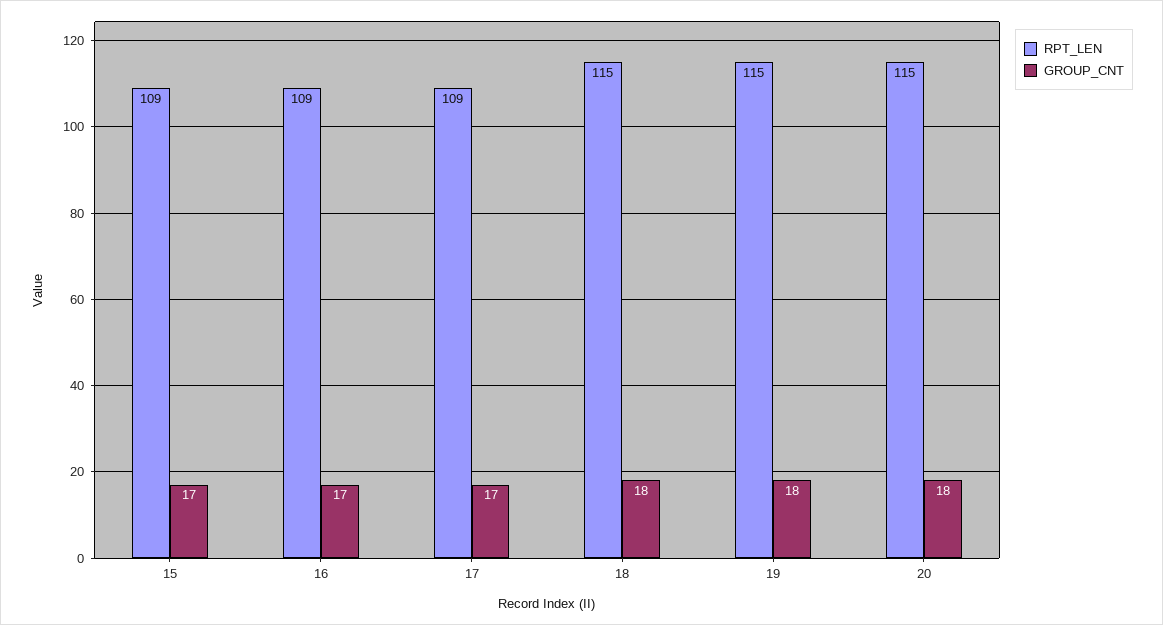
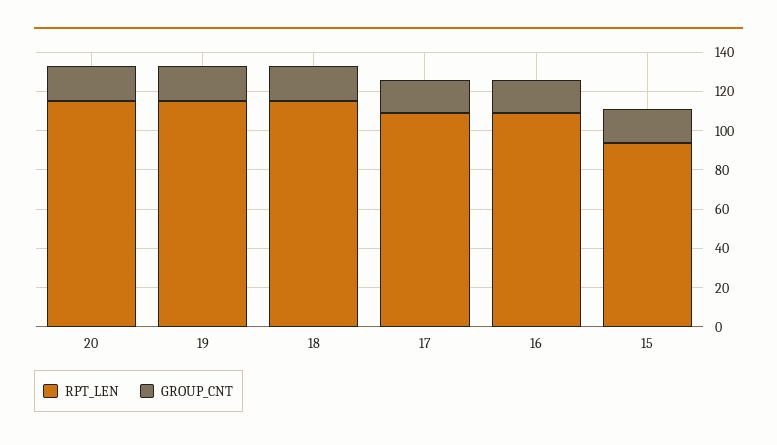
RPT_LEN, 15: 109 -> 95

